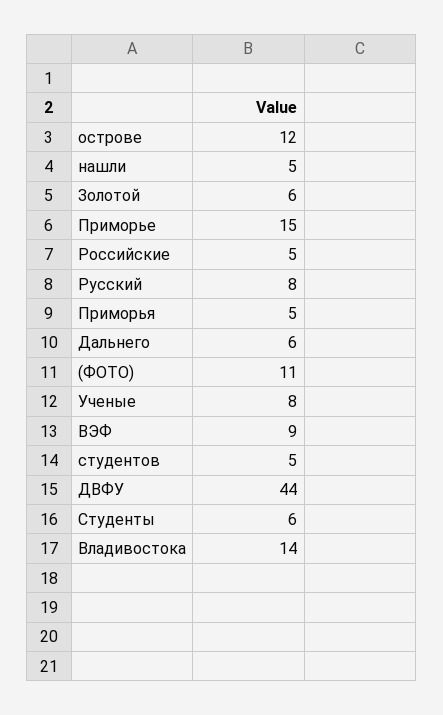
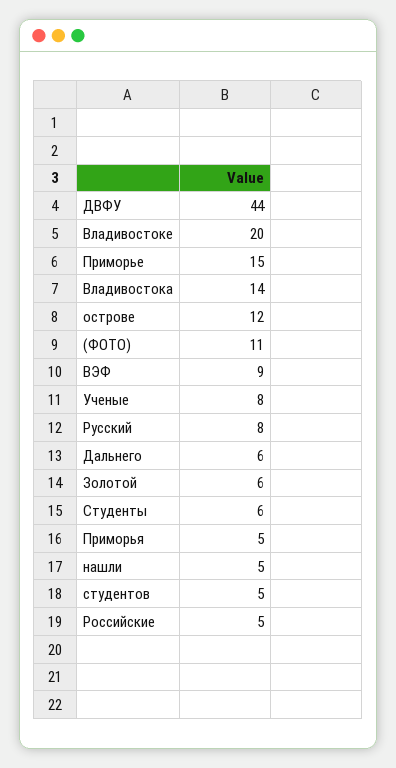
Владивостоке: none -> 20

